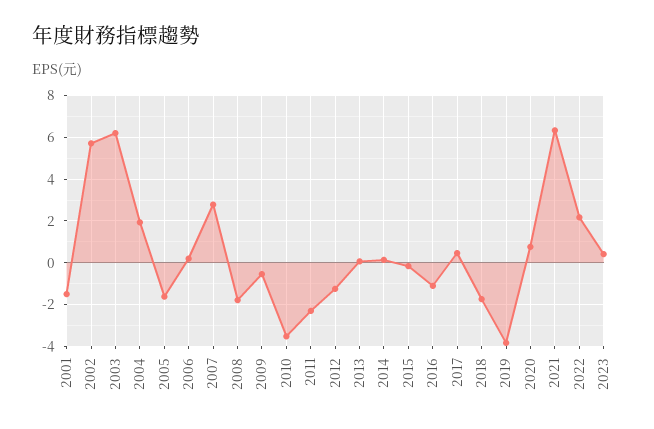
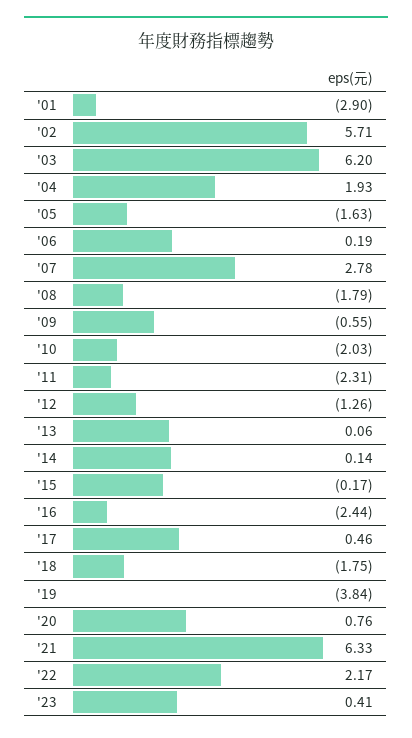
2001: -1.5 -> -2.9
2010: -3.5 -> -2.03
2016: -1 -> -2.44

